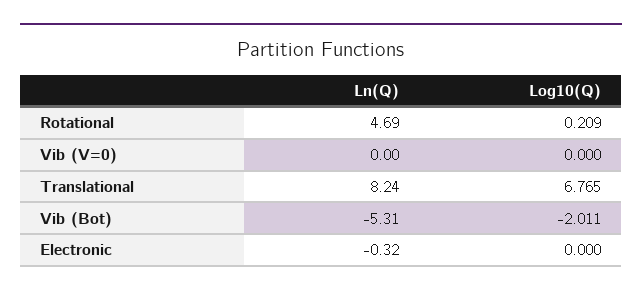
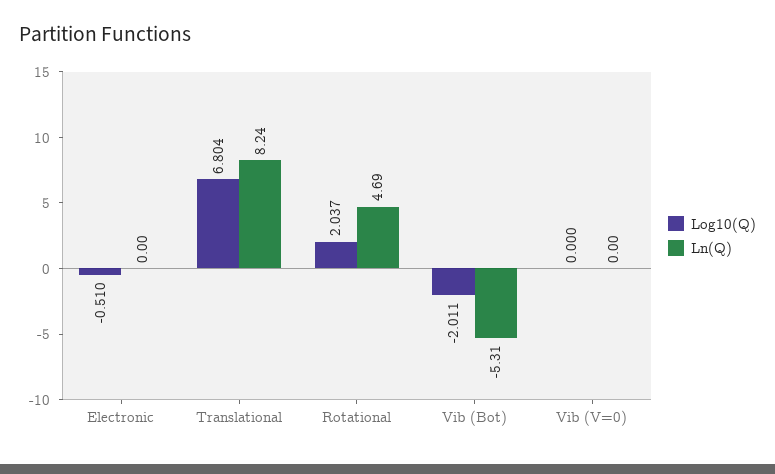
Log10(Q), Rotational: 0.209 -> 2.037
Log10(Q), Translational: 6.765 -> 6.804
Ln(Q), Electronic: -0.32 -> 0
Log10(Q), Electronic: 0 -> -0.51

